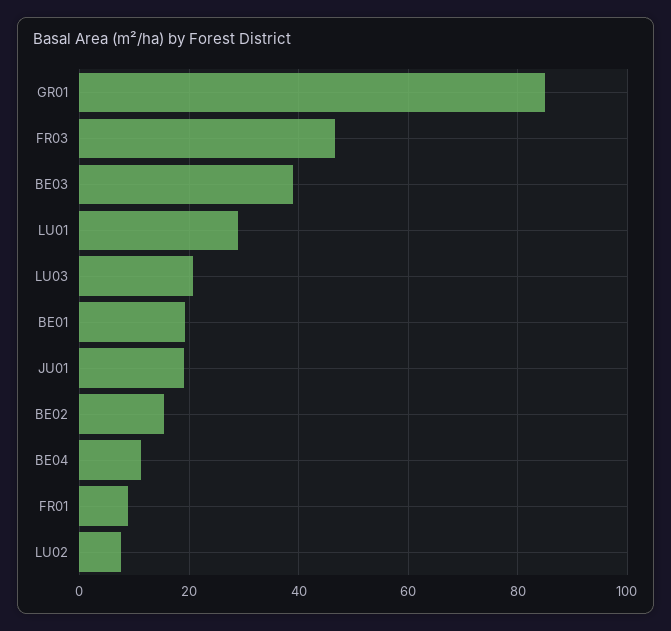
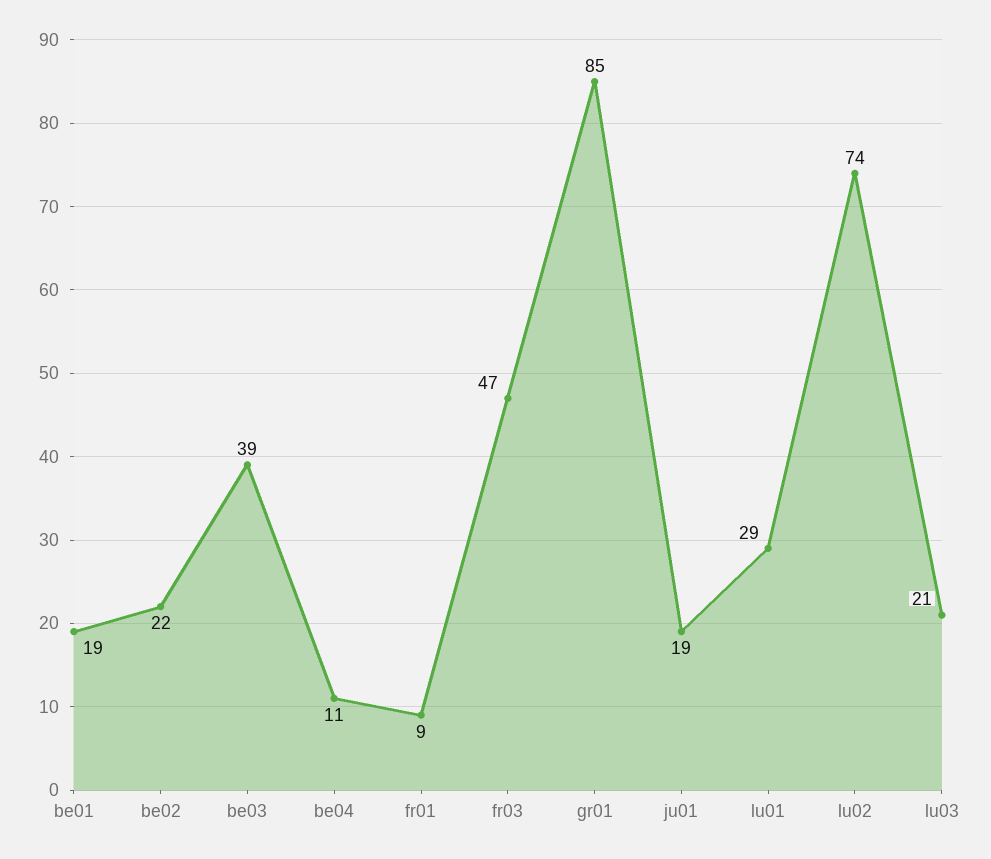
BE02: 16 -> 22
LU02: 8 -> 74

